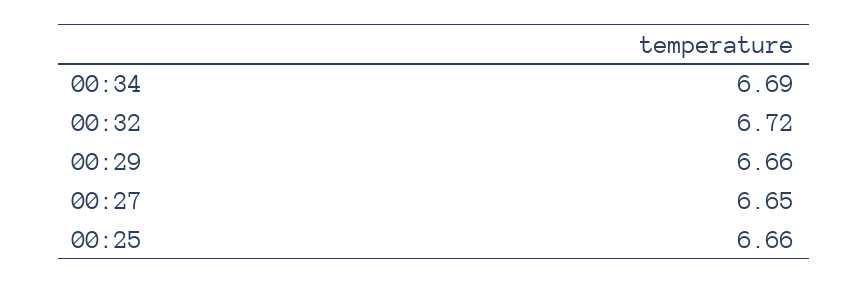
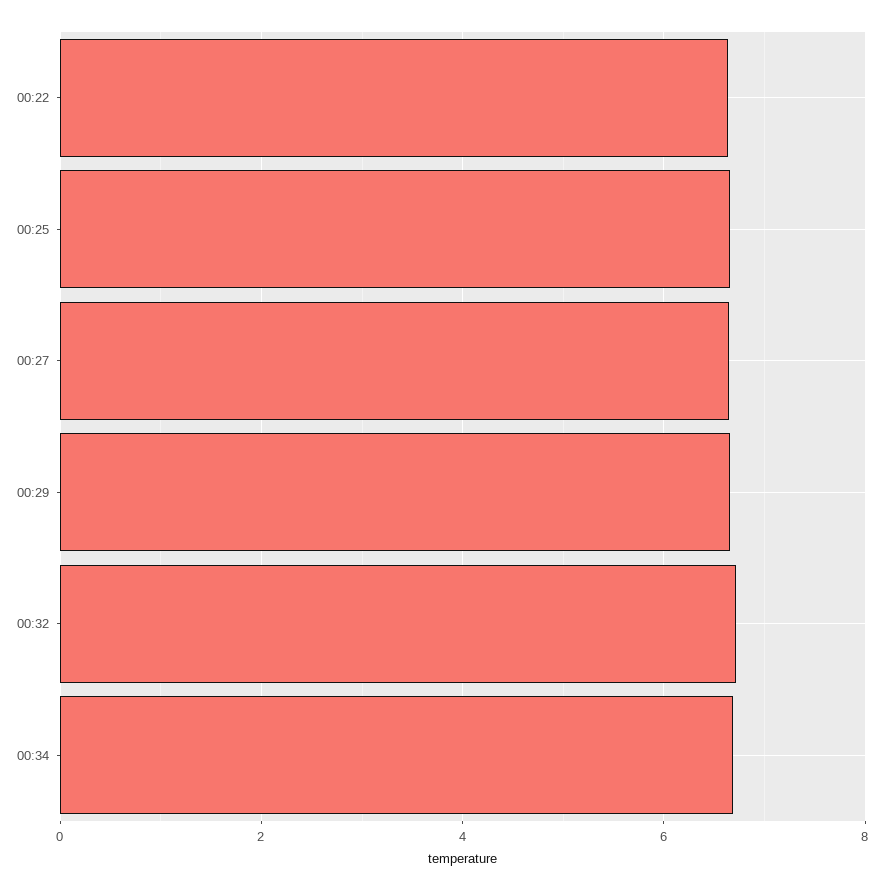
00:22: none -> 6.6

